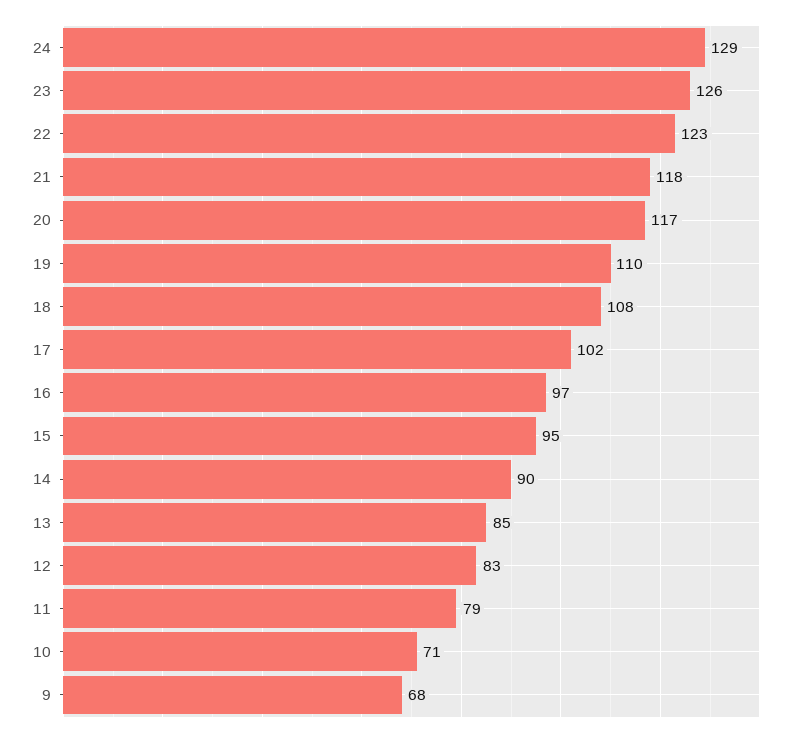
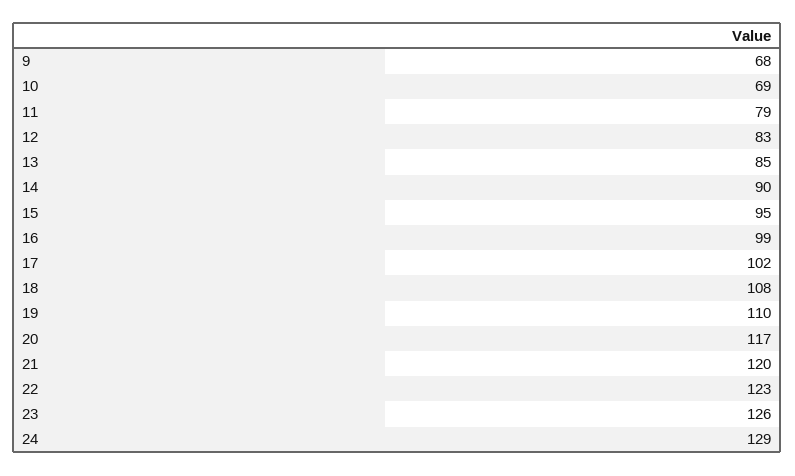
21: 118 -> 120
16: 97 -> 99
10: 71 -> 69

